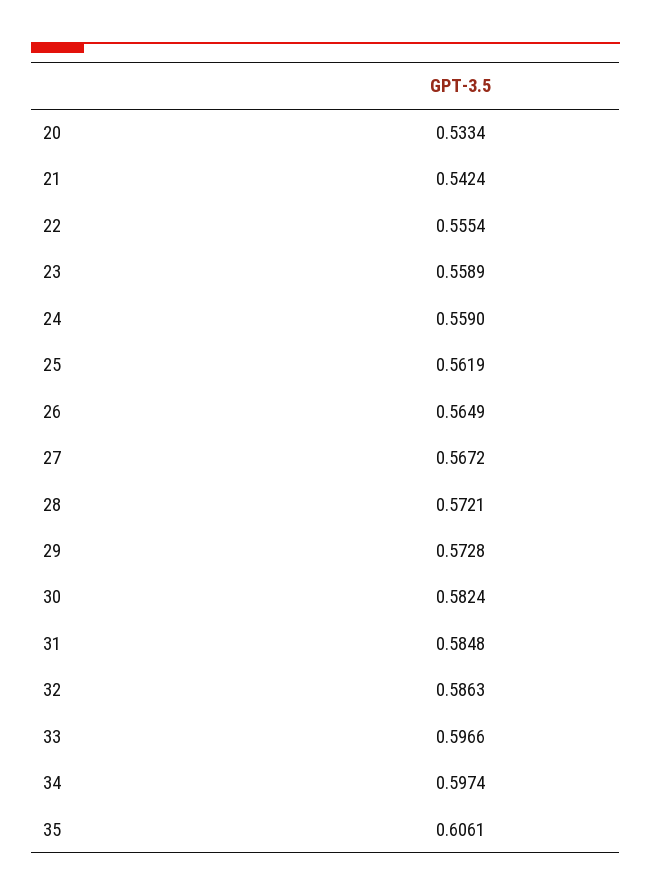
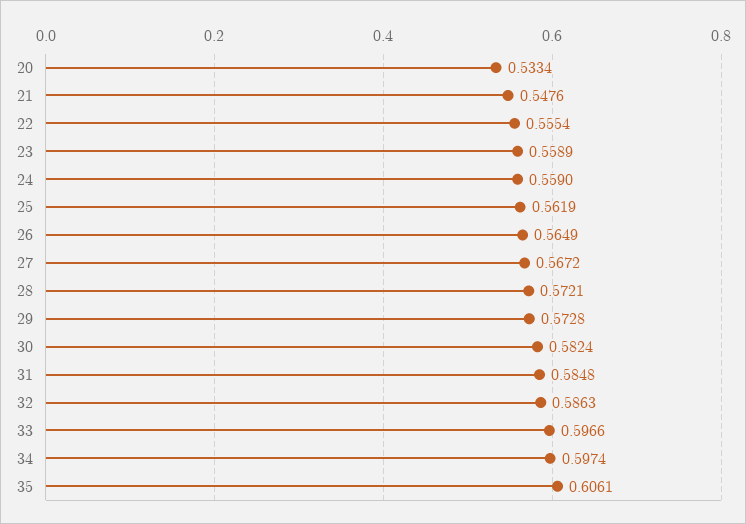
21: 0.5424 -> 0.5476

